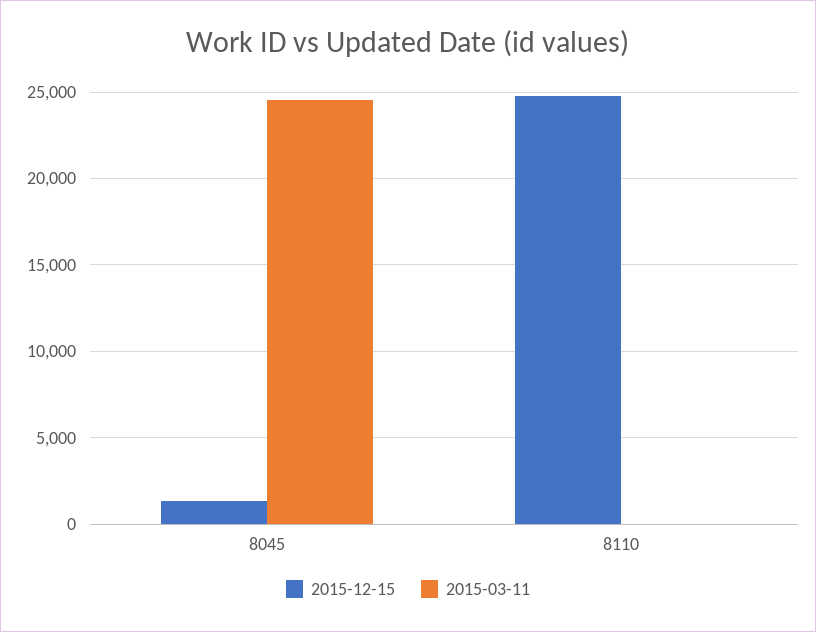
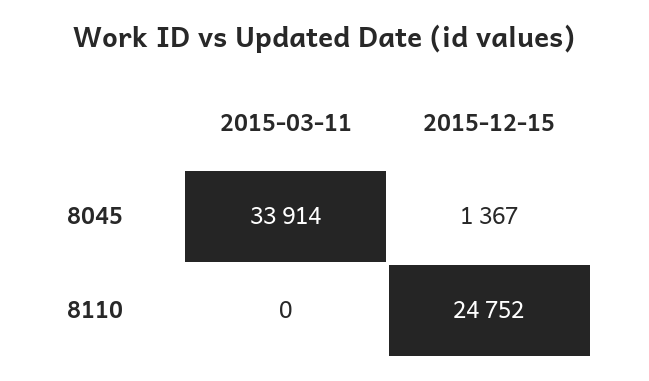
2015-03-11, 8045: 24500 -> 33914

